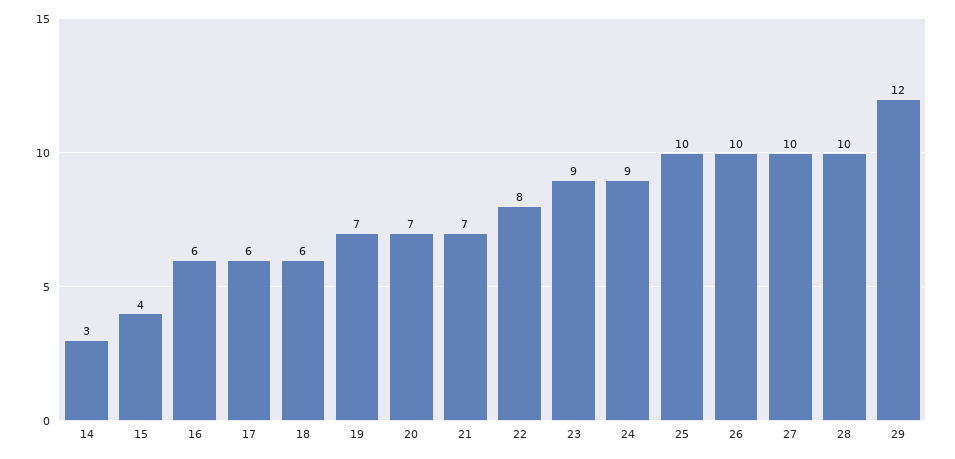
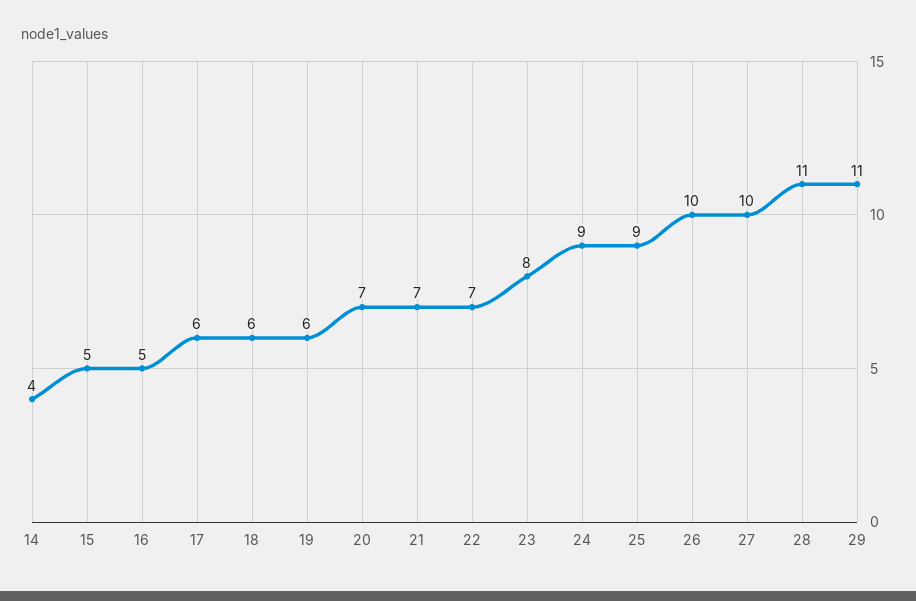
14: 3 -> 4
15: 4 -> 5
16: 6 -> 5
19: 7 -> 6
22: 8 -> 7
23: 9 -> 8
25: 10 -> 9
28: 10 -> 11
29: 12 -> 11

